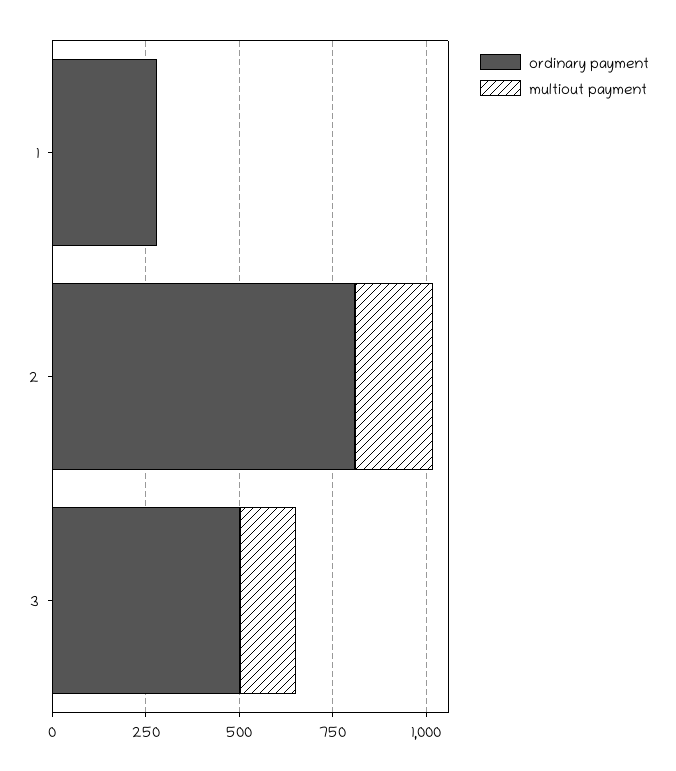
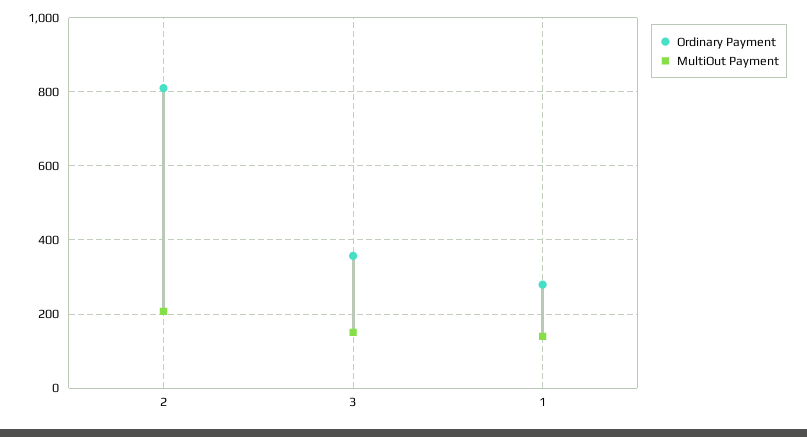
multiout payment, 1: 0 -> 140
ordinary payment, 3: 500 -> 360

